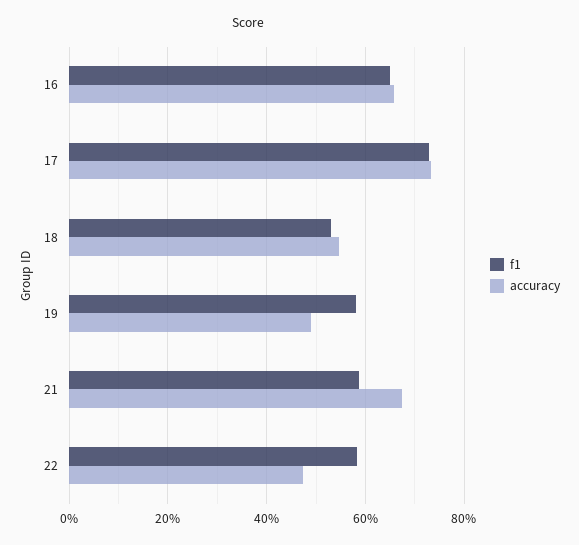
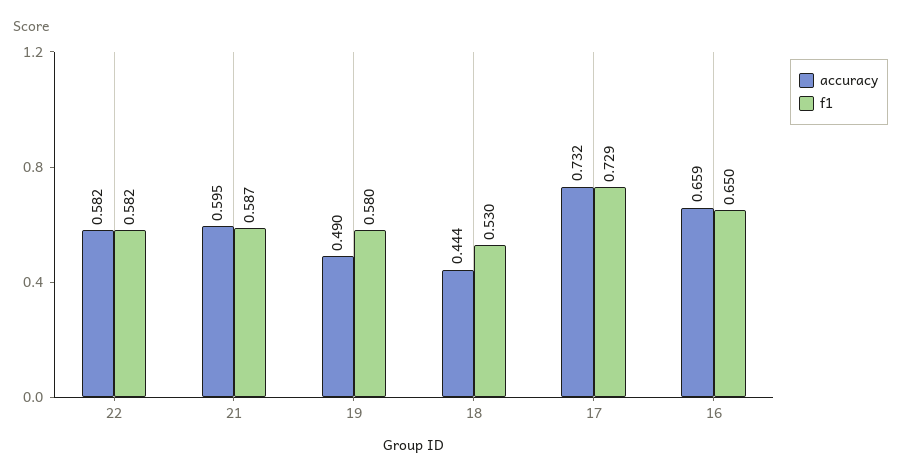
accuracy, 18: 0.54 -> 0.444
accuracy, 21: 0.68 -> 0.595
accuracy, 22: 0.48 -> 0.582

